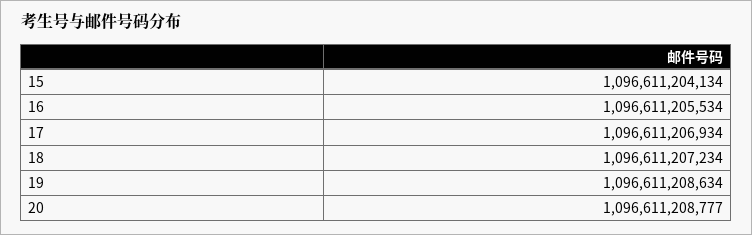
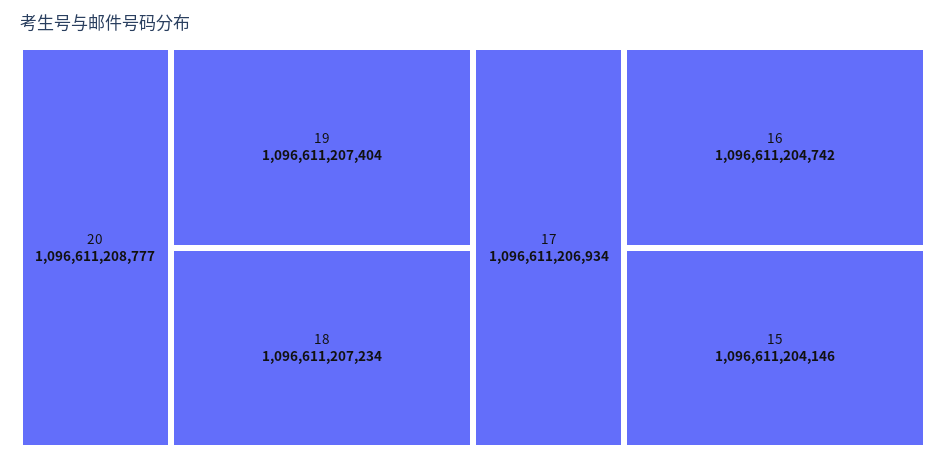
15: 1096611204134 -> 1096611204146
16: 1096611205534 -> 1096611204742
19: 1096611208634 -> 1096611207404

